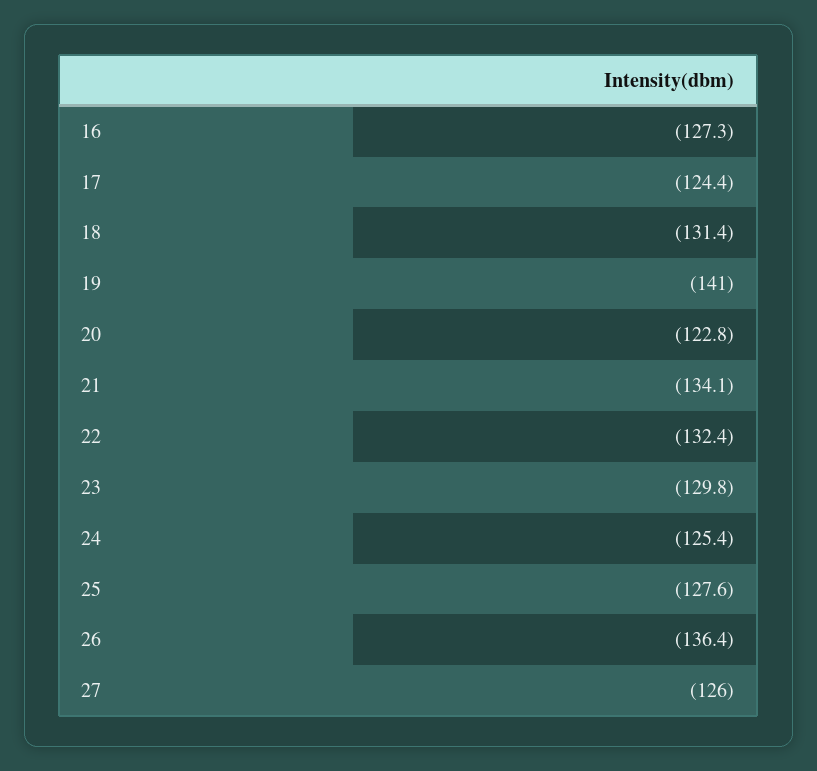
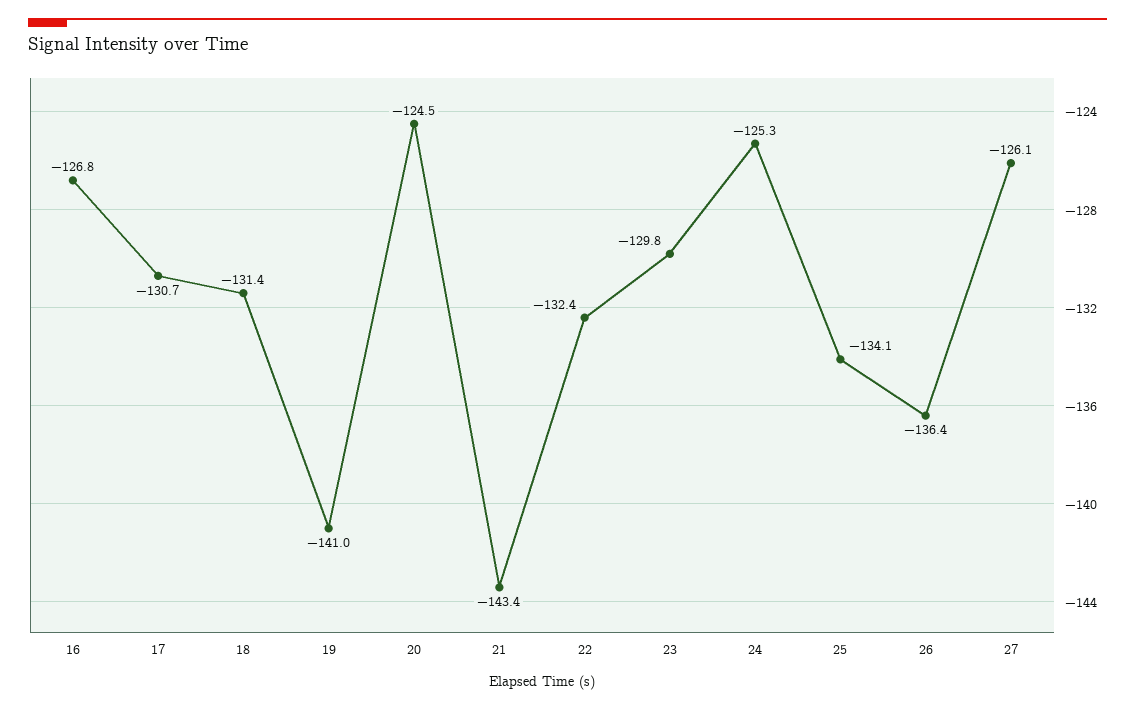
16: -127.3 -> -126.8
17: -124.4 -> -130.7
20: -122.8 -> -124.5
21: -134.1 -> -143.4
24: -125.4 -> -125.3
25: -127.6 -> -134.1
27: -126 -> -126.1

